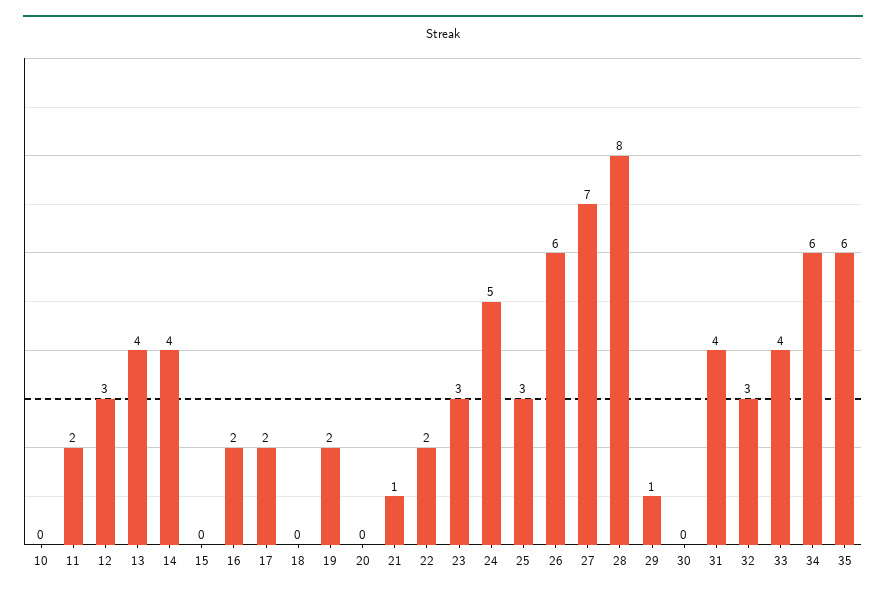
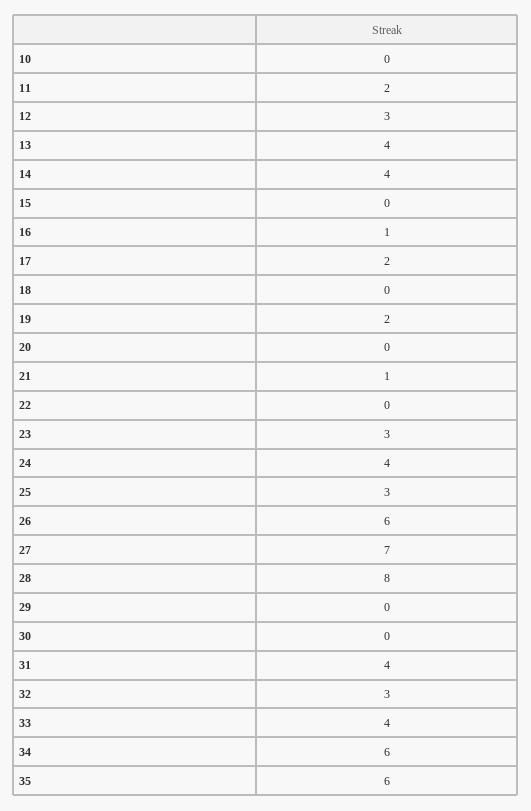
16: 2 -> 1
22: 2 -> 0
24: 5 -> 4
29: 1 -> 0

